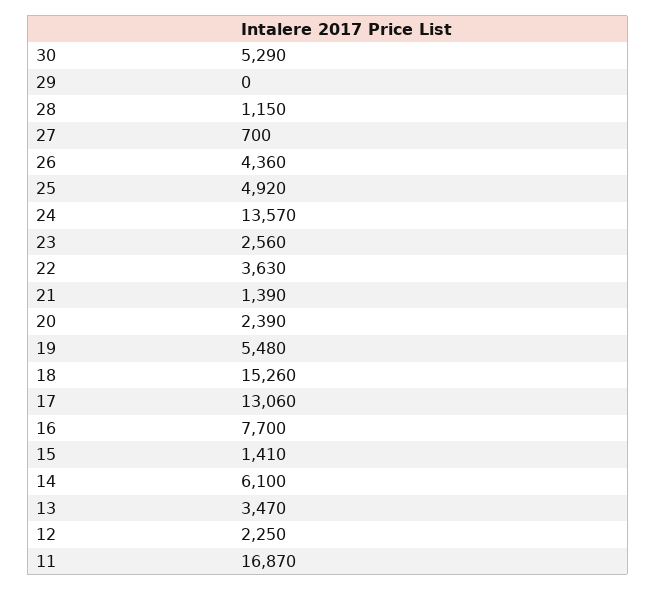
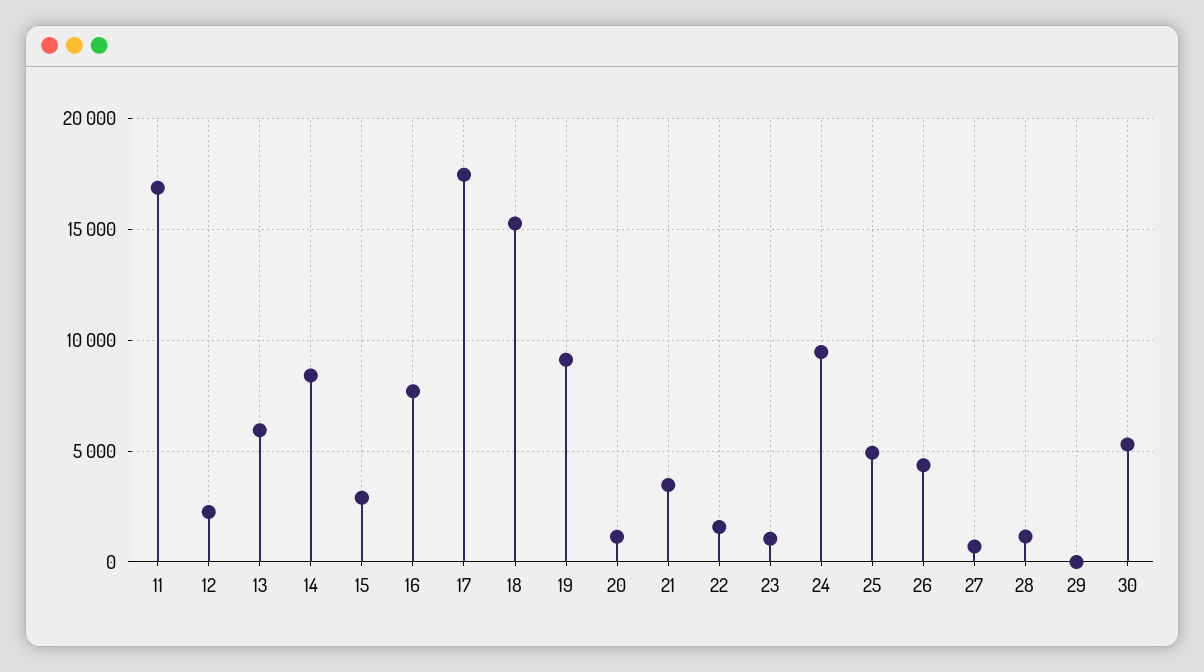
24: 13570 -> 9500
23: 2560 -> 1000
22: 3630 -> 1500
21: 1390 -> 3500
20: 2390 -> 1000
19: 5480 -> 9000
17: 13060 -> 17500
15: 1410 -> 3000
14: 6100 -> 8500
13: 3470 -> 6000

